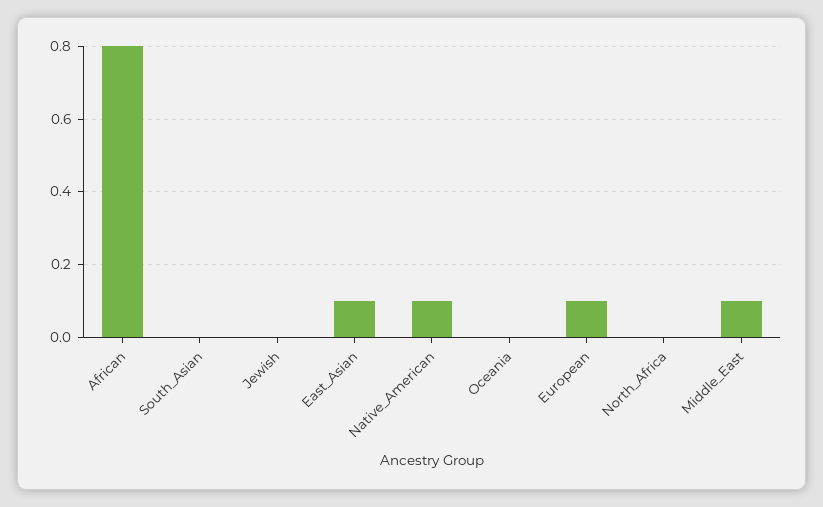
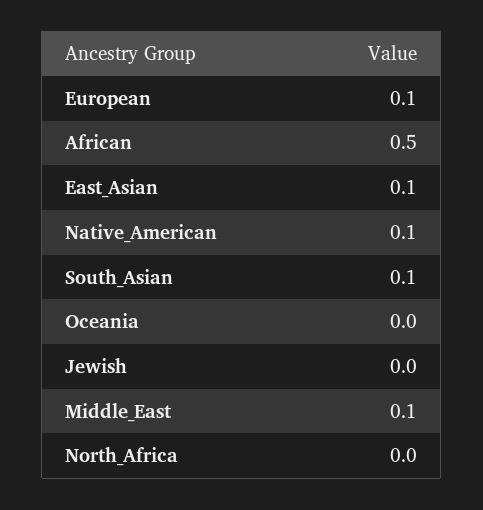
African: 0.8 -> 0.5
South_Asian: 0 -> 0.1

